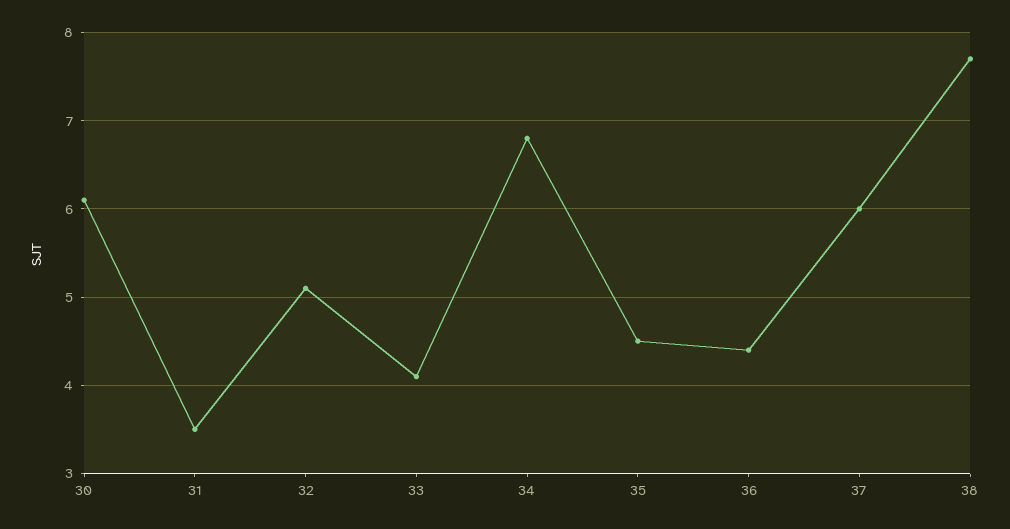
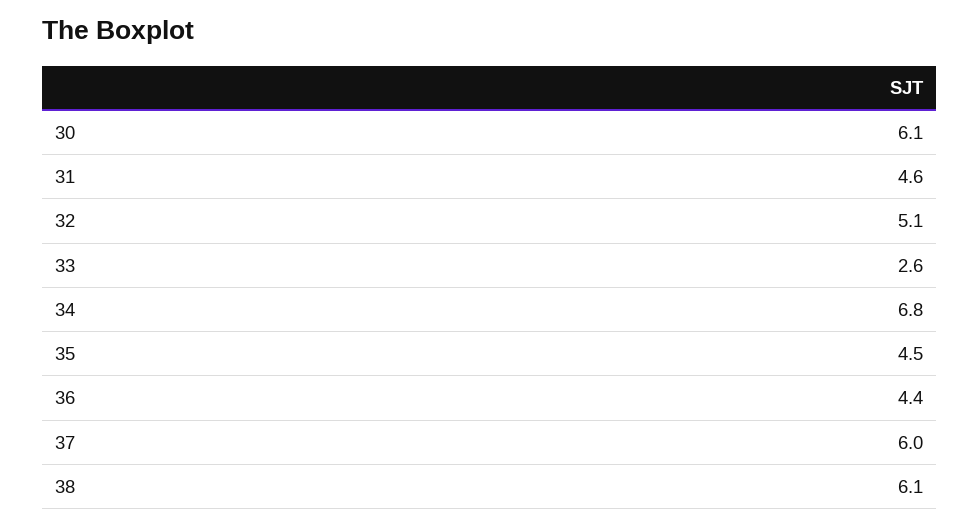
31: 3.5 -> 4.6
33: 4.1 -> 2.6
38: 7.7 -> 6.1

